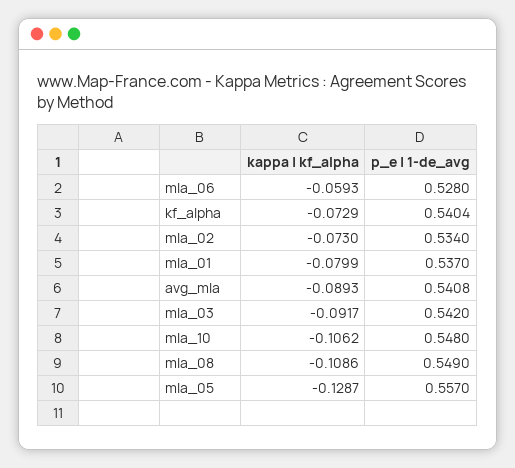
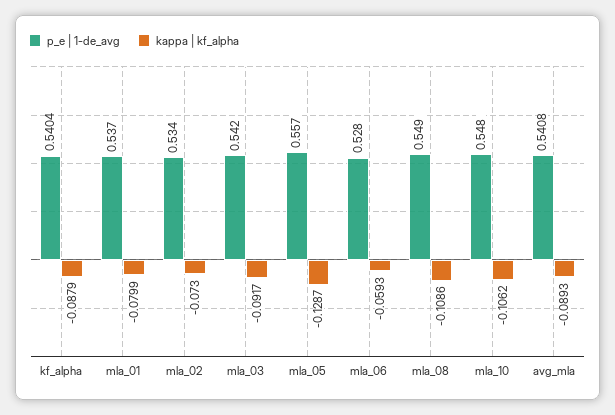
kappa | kf_alpha, kf_alpha: -0.0729 -> -0.0879

